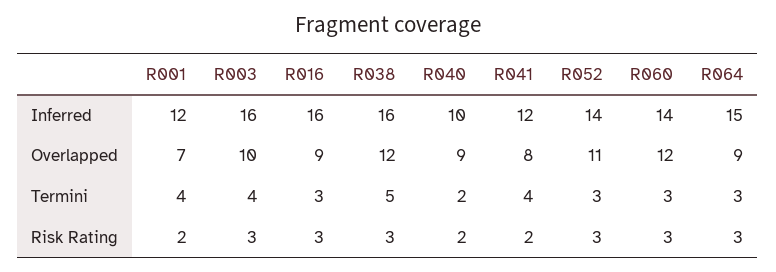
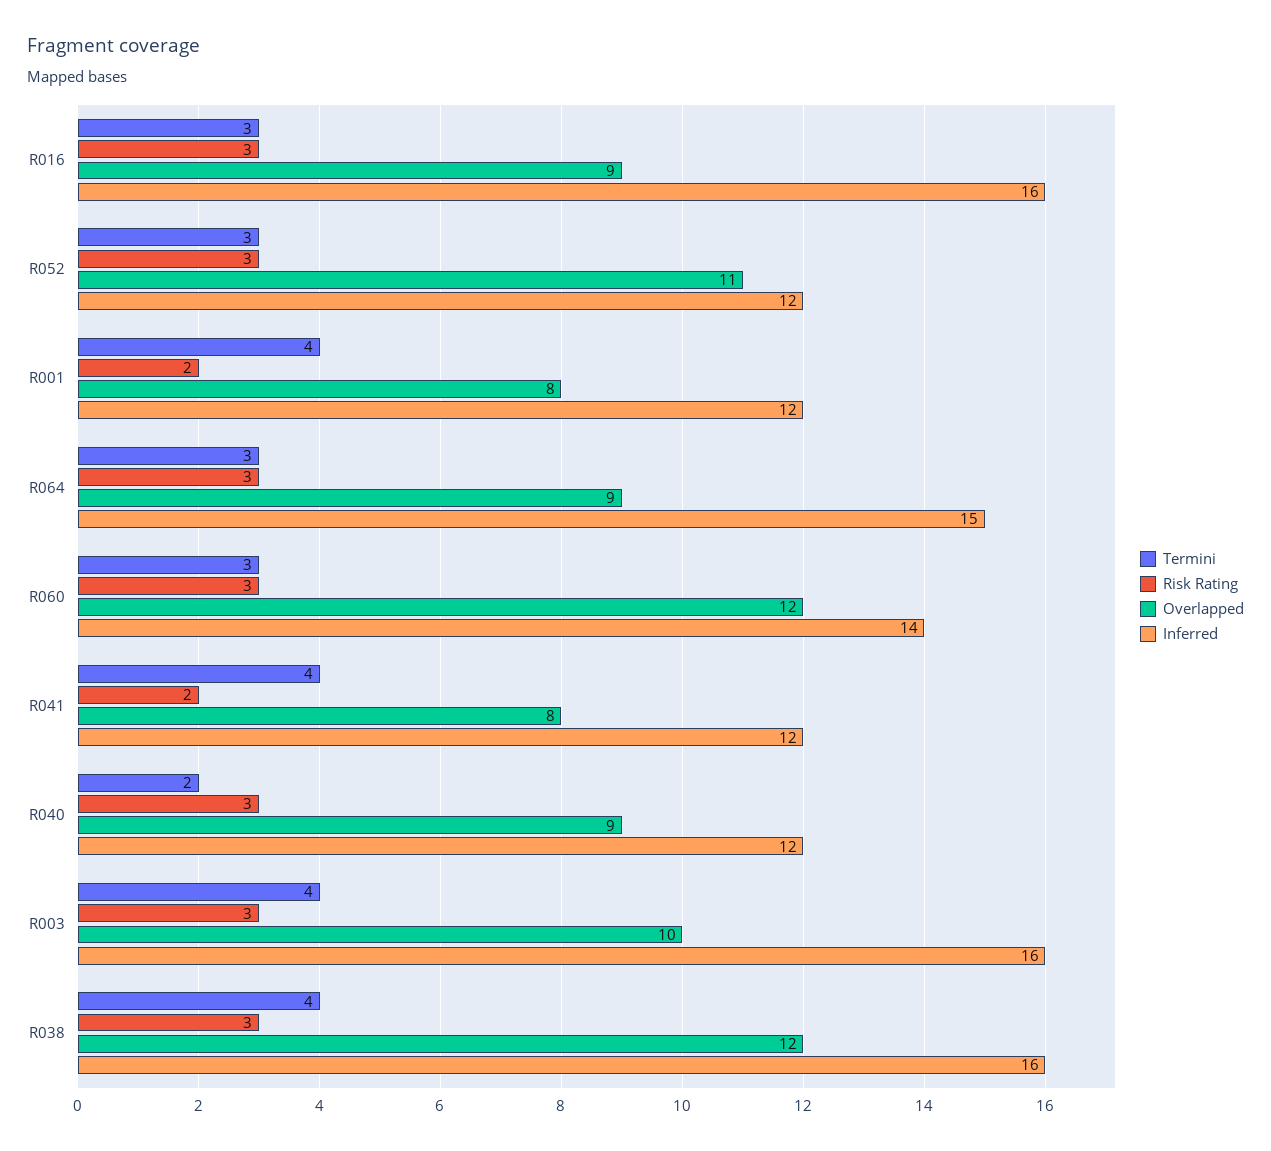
Inferred, R040: 10 -> 12
Inferred, R052: 14 -> 12
Overlapped, R001: 7 -> 8
Termini, R038: 5 -> 4
Risk Rating, R040: 2 -> 3

